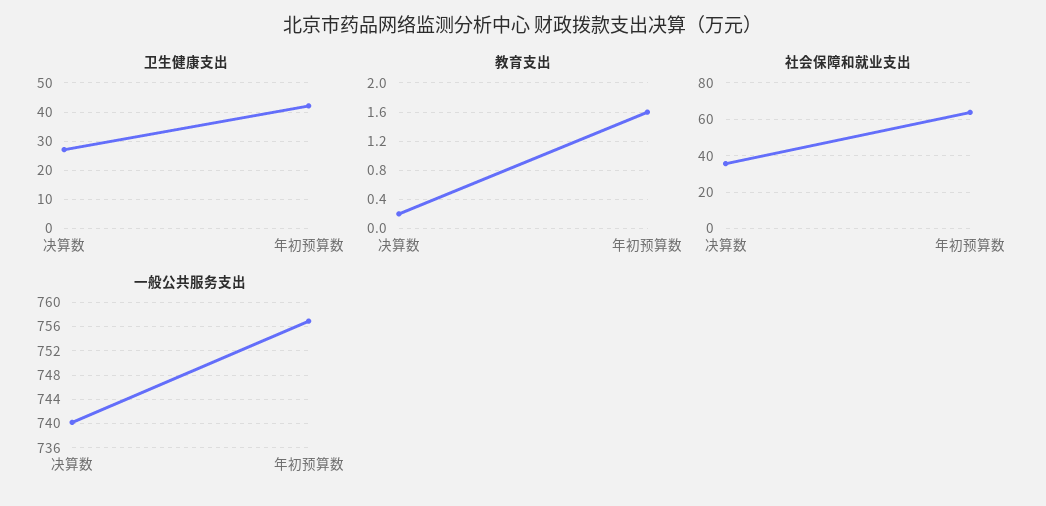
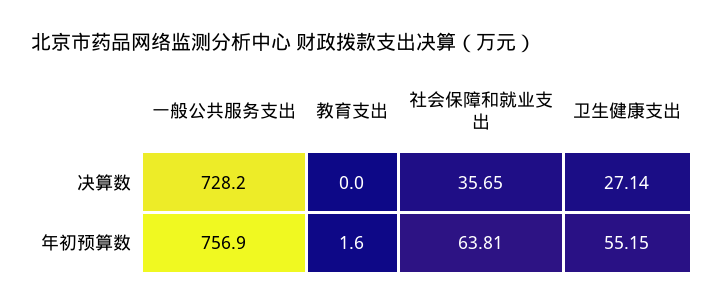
卫生健康支出, 年初预算数: 42.5 -> 55.15
教育支出, 决算数: 0.2 -> 0
一般公共服务支出, 决算数: 740 -> 728.2

